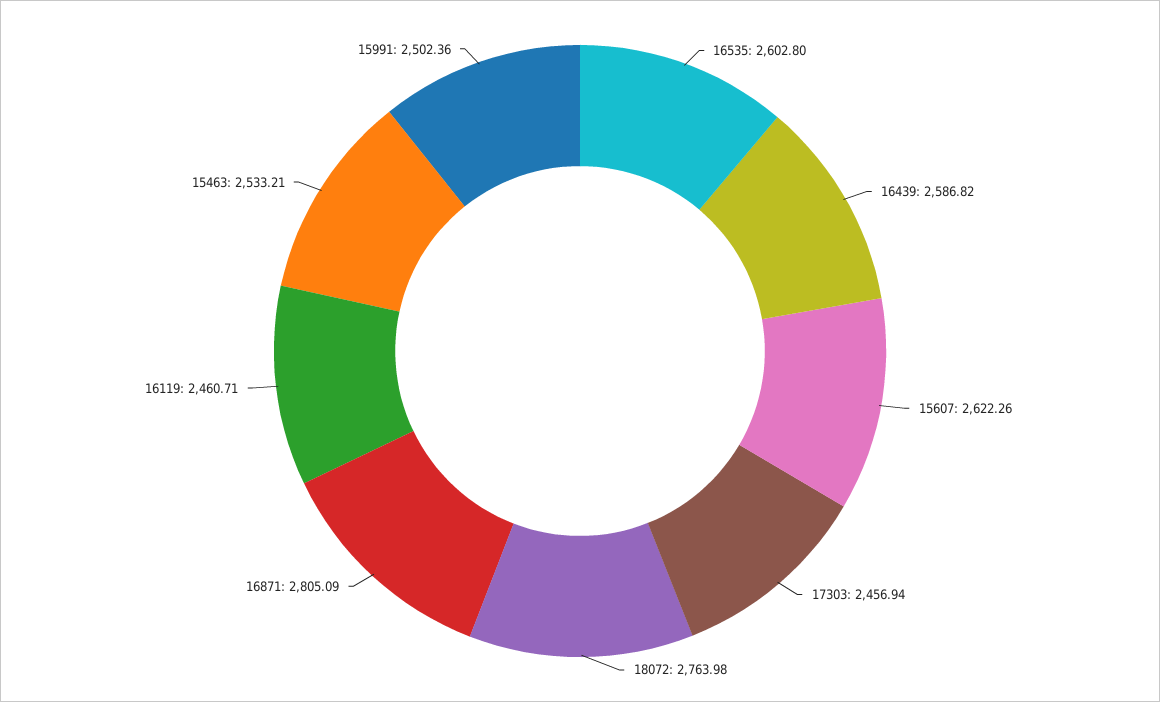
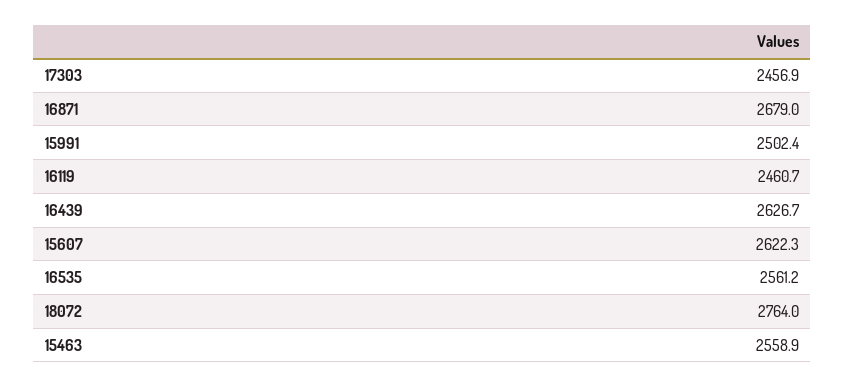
16535: 2602.8 -> 2561.2
16439: 2586.82 -> 2626.7
16871: 2805.09 -> 2679
15463: 2533.21 -> 2558.9

